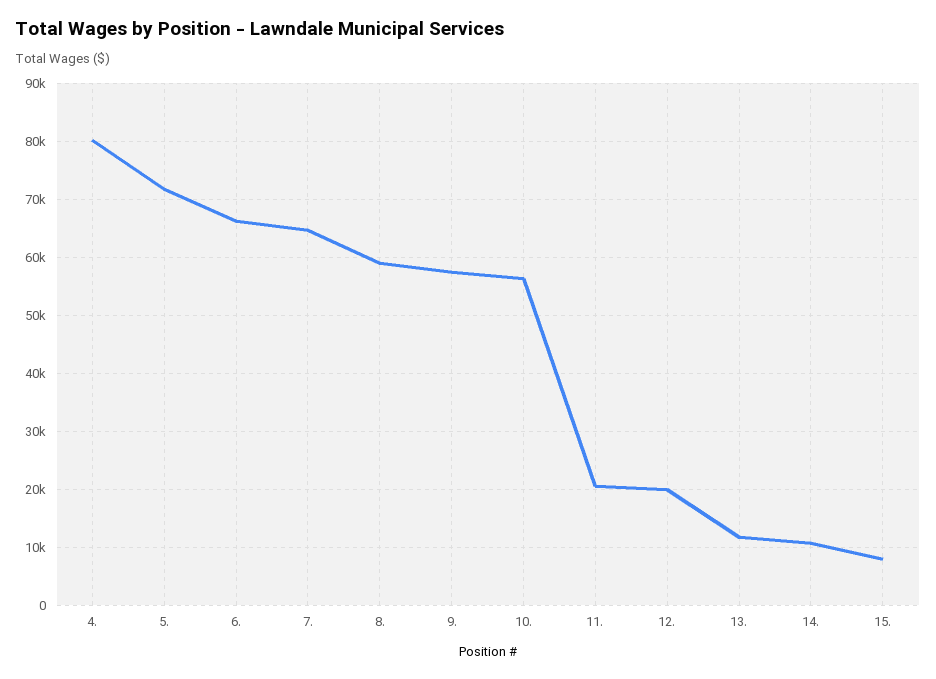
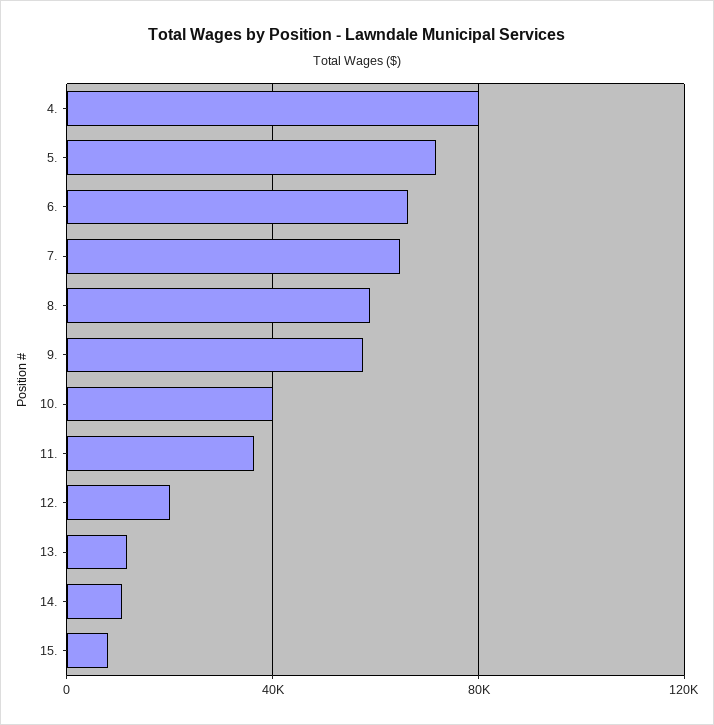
10.: 56000 -> 40000
11.: 20000 -> 35000

